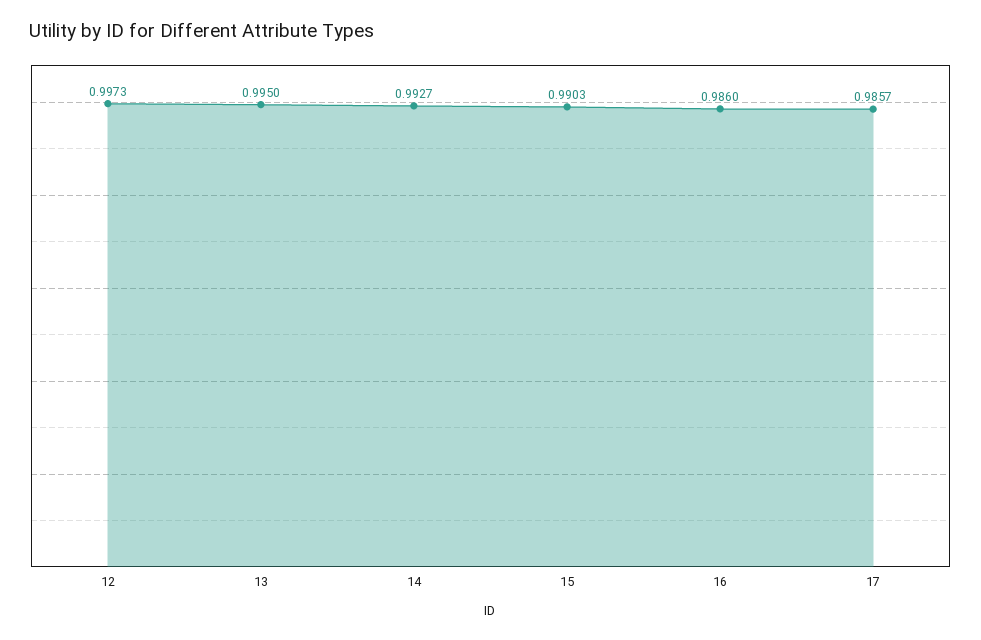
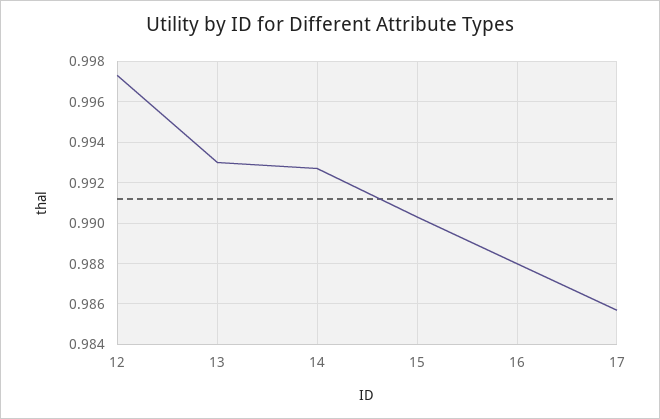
13: 0.995 -> 0.993
16: 0.986 -> 0.988

